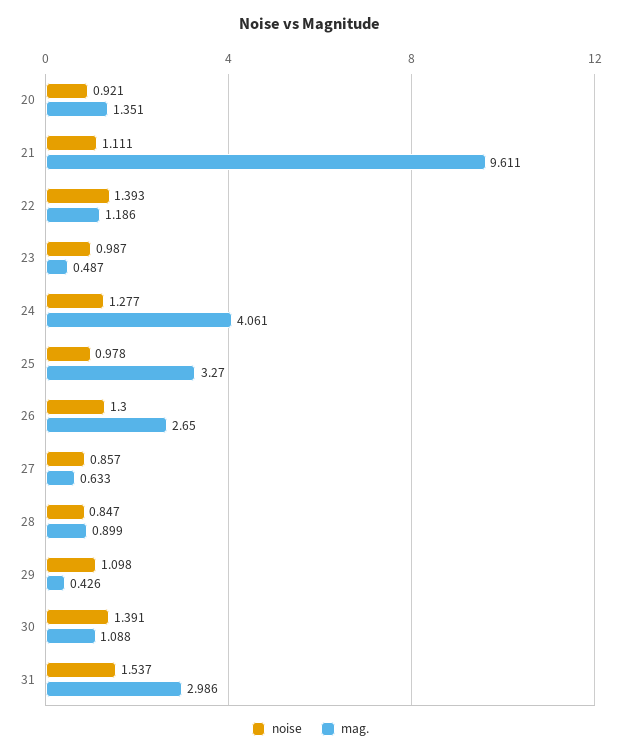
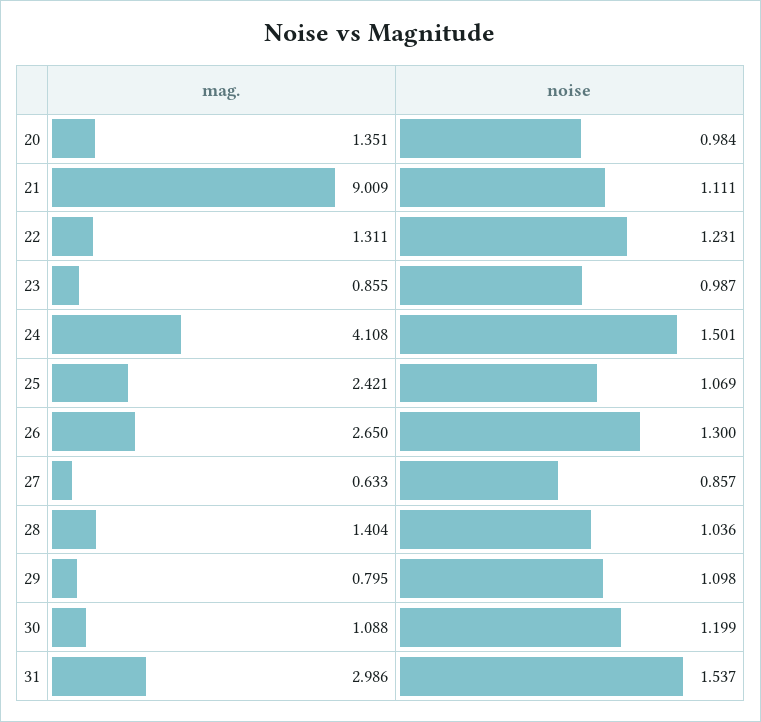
noise, 20: 0.921 -> 0.984
mag., 21: 9.611 -> 9.009
noise, 22: 1.393 -> 1.231
mag., 22: 1.186 -> 1.311
mag., 23: 0.487 -> 0.855
noise, 24: 1.277 -> 1.501
mag., 24: 4.061 -> 4.108
noise, 25: 0.978 -> 1.069
mag., 25: 3.27 -> 2.421
noise, 28: 0.847 -> 1.036
mag., 28: 0.899 -> 1.404
mag., 29: 0.426 -> 0.795
noise, 30: 1.391 -> 1.199

